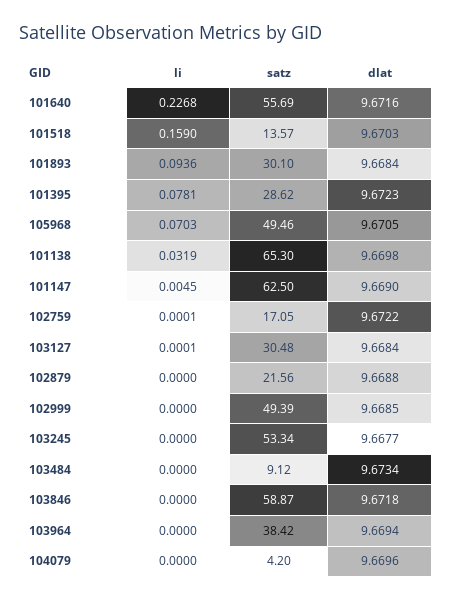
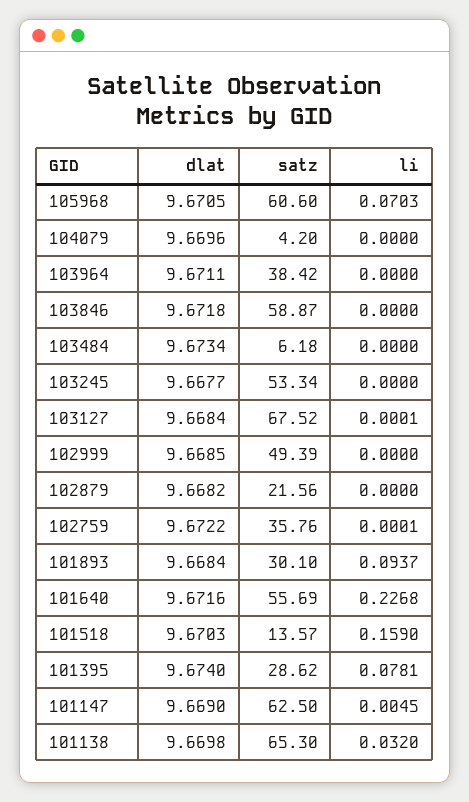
li, 101893: 0.0936 -> 0.0937
dlat, 101395: 9.6723 -> 9.674
satz, 105968: 49.46 -> 60.6
li, 101138: 0.0319 -> 0.032
satz, 102759: 17.05 -> 35.76
satz, 103127: 30.48 -> 67.52
dlat, 102879: 9.6688 -> 9.6682
satz, 103484: 9.12 -> 6.18
dlat, 103964: 9.6694 -> 9.6711

